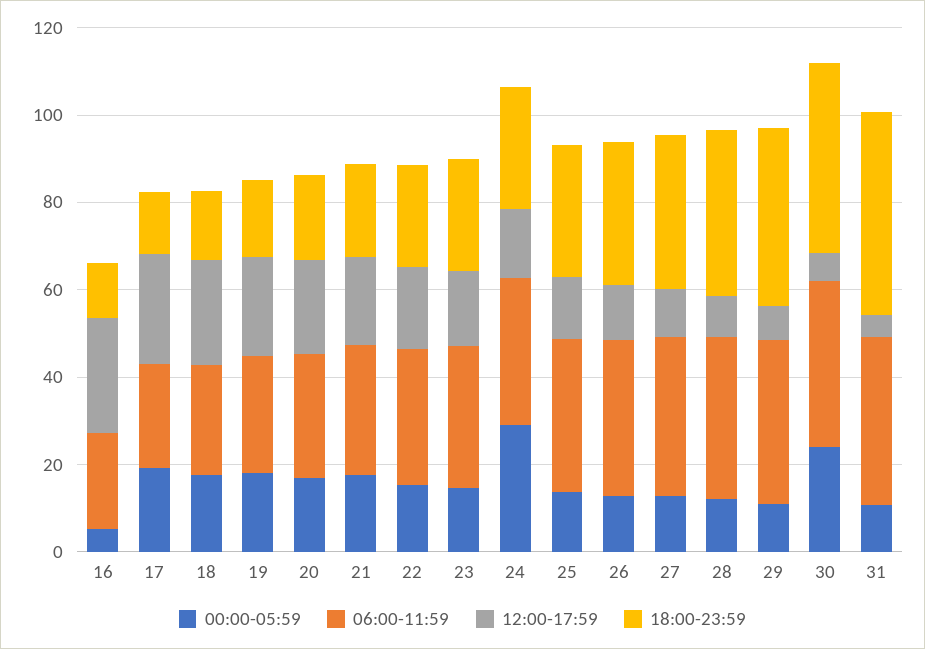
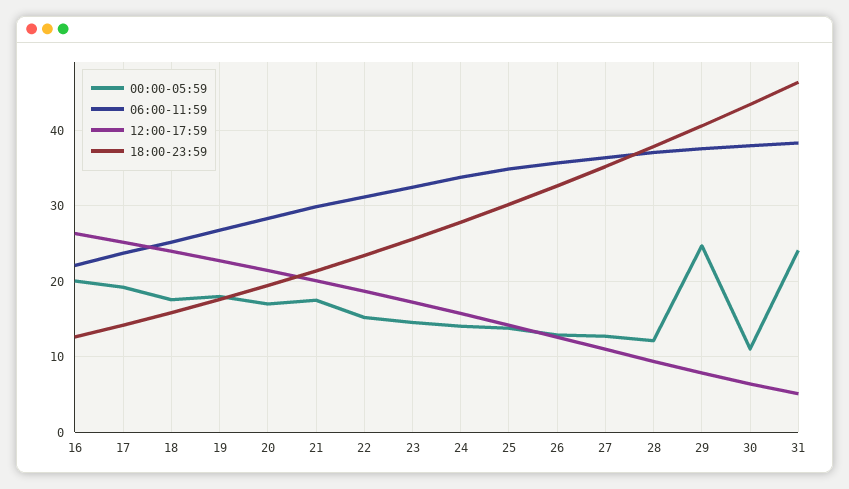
00:00-05:59, 16: 5 -> 20
00:00-05:59, 24: 30 -> 14
00:00-05:59, 29: 10 -> 25
00:00-05:59, 30: 25 -> 11
00:00-05:59, 31: 10 -> 24

